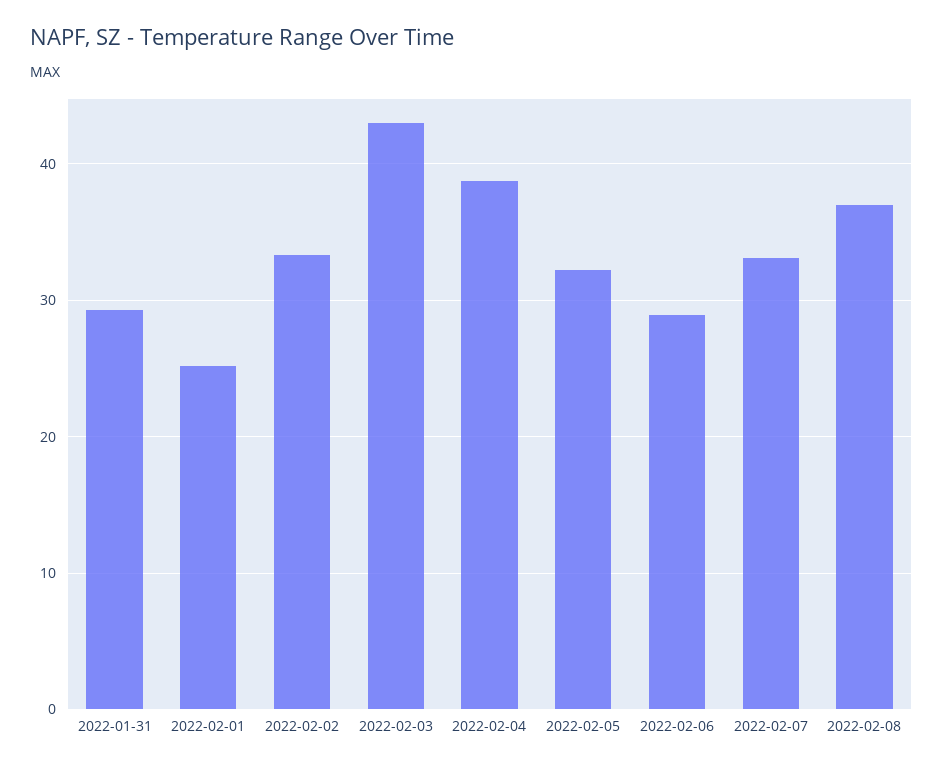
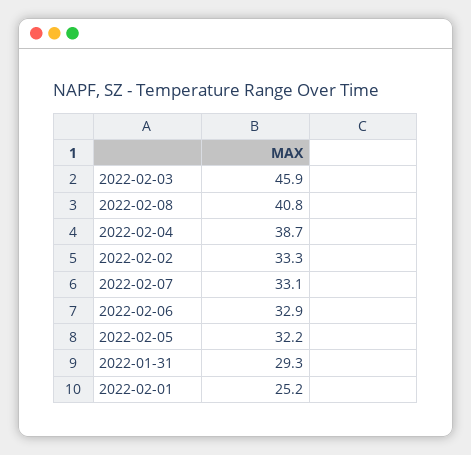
2022-02-03: 43 -> 45.9
2022-02-06: 29 -> 32.9
2022-02-08: 37 -> 40.8

